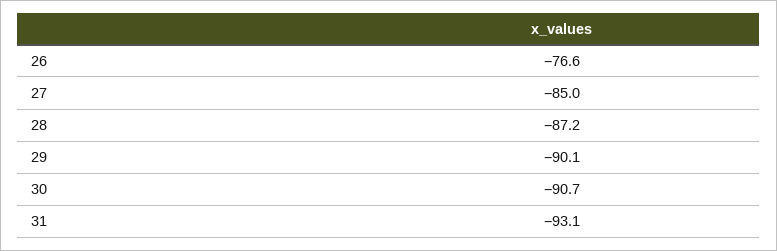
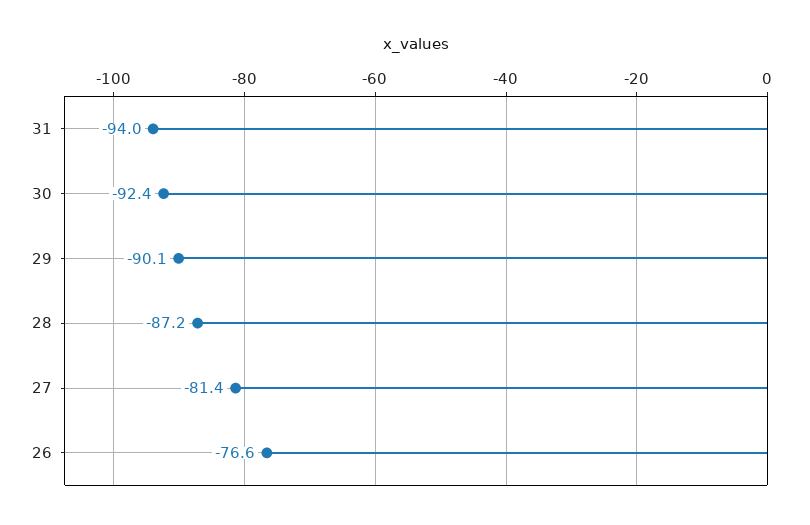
27: -85 -> -81.4
30: -90.7 -> -92.4
31: -93.1 -> -94

